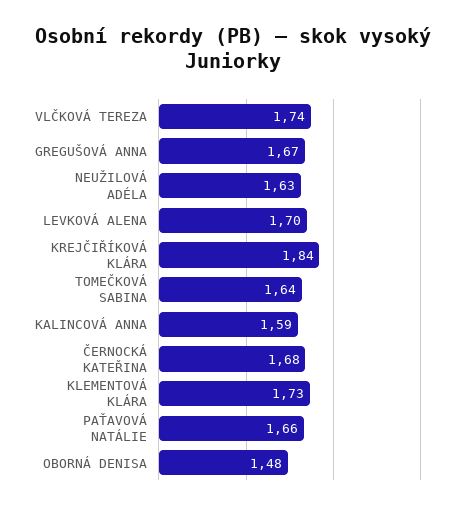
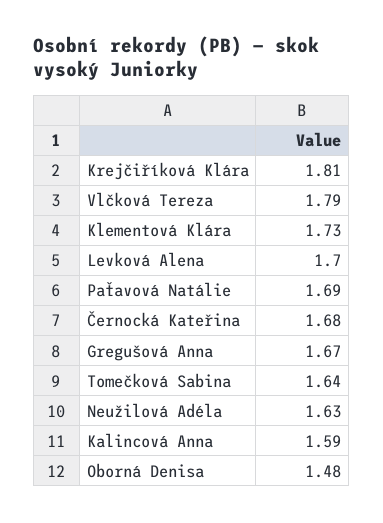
VLČKOVÁ TEREZA: 1.74 -> 1.79
KREJČIŘÍKOVÁ KLÁRA: 1.84 -> 1.81
PAŤAVOVÁ NATÁLIE: 1.66 -> 1.69

